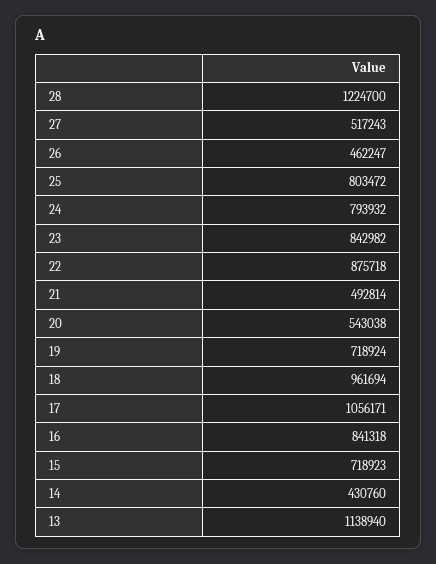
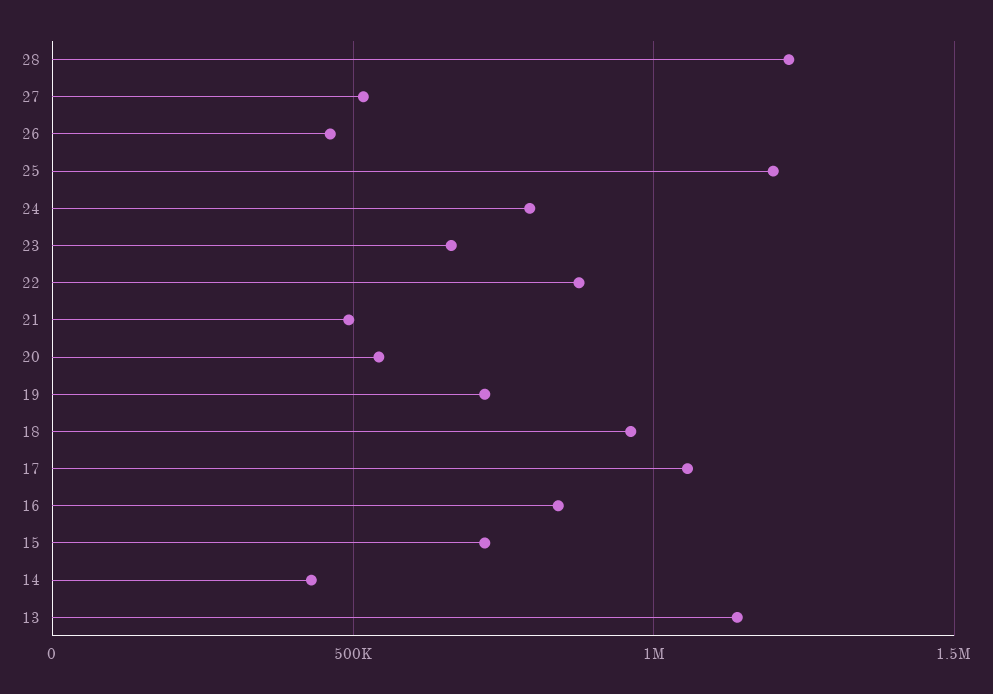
25: 803472 -> 1200000
23: 842982 -> 650000

